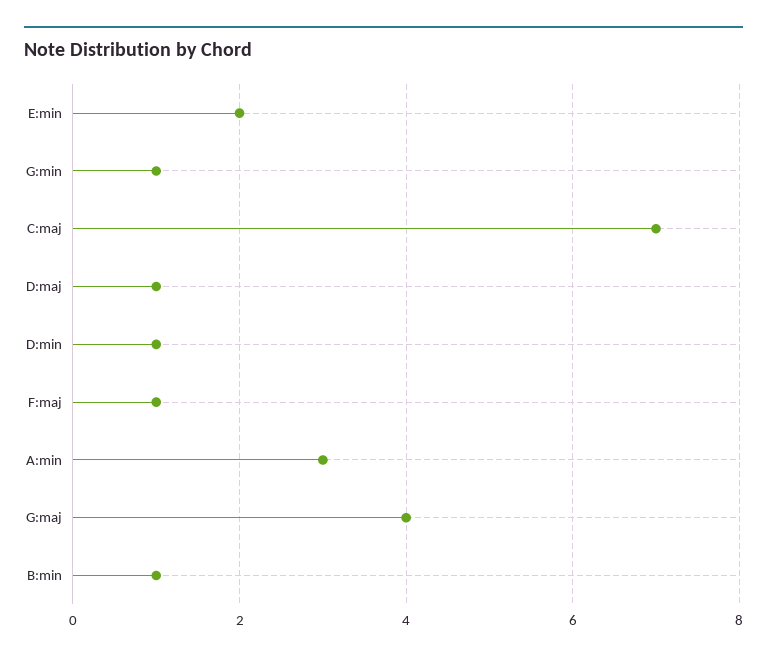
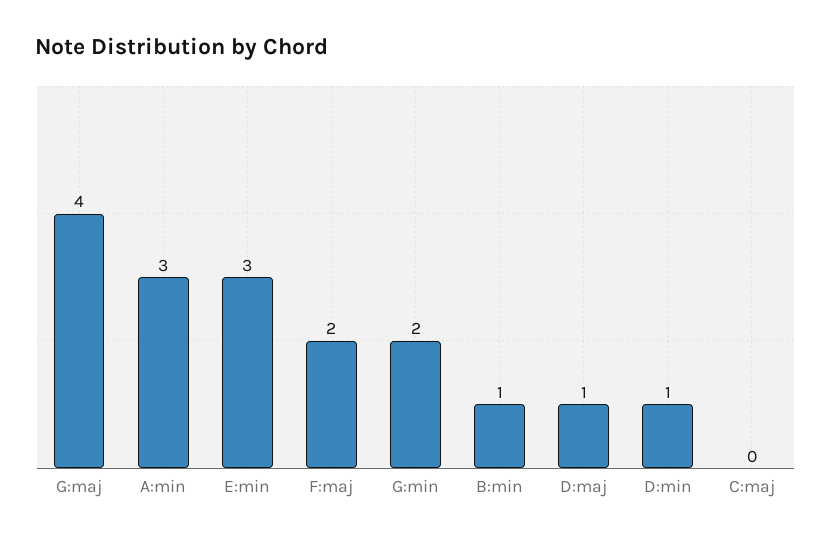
E:min: 2 -> 3
G:min: 1 -> 2
C:maj: 7 -> 0
F:maj: 1 -> 2

